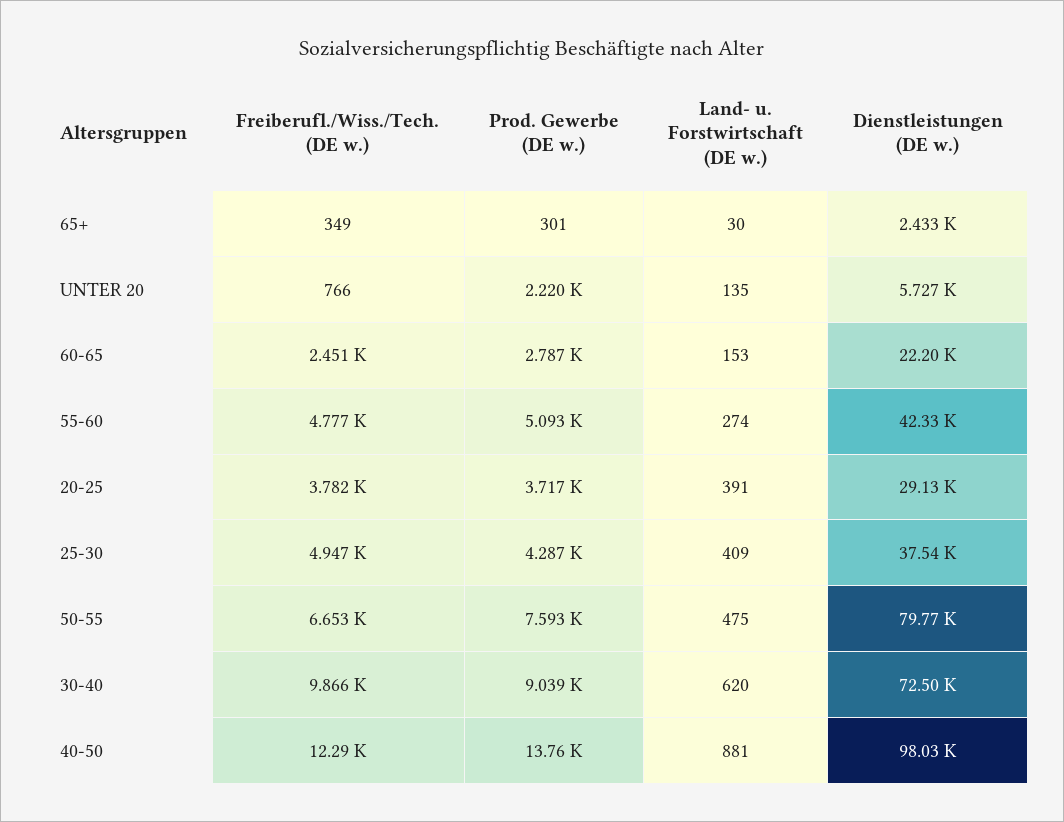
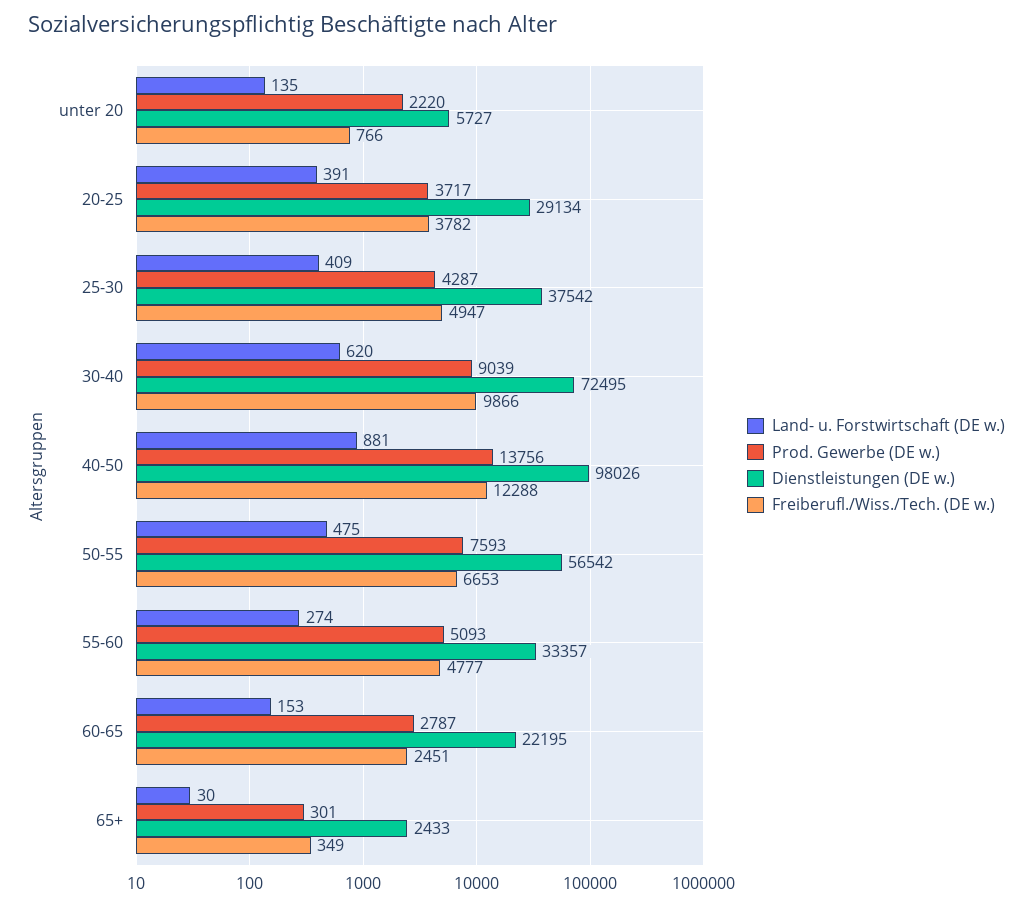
Dienstleistungen (DE w.), 55-60: 42330 -> 33357
Dienstleistungen (DE w.), 50-55: 79770 -> 56542

